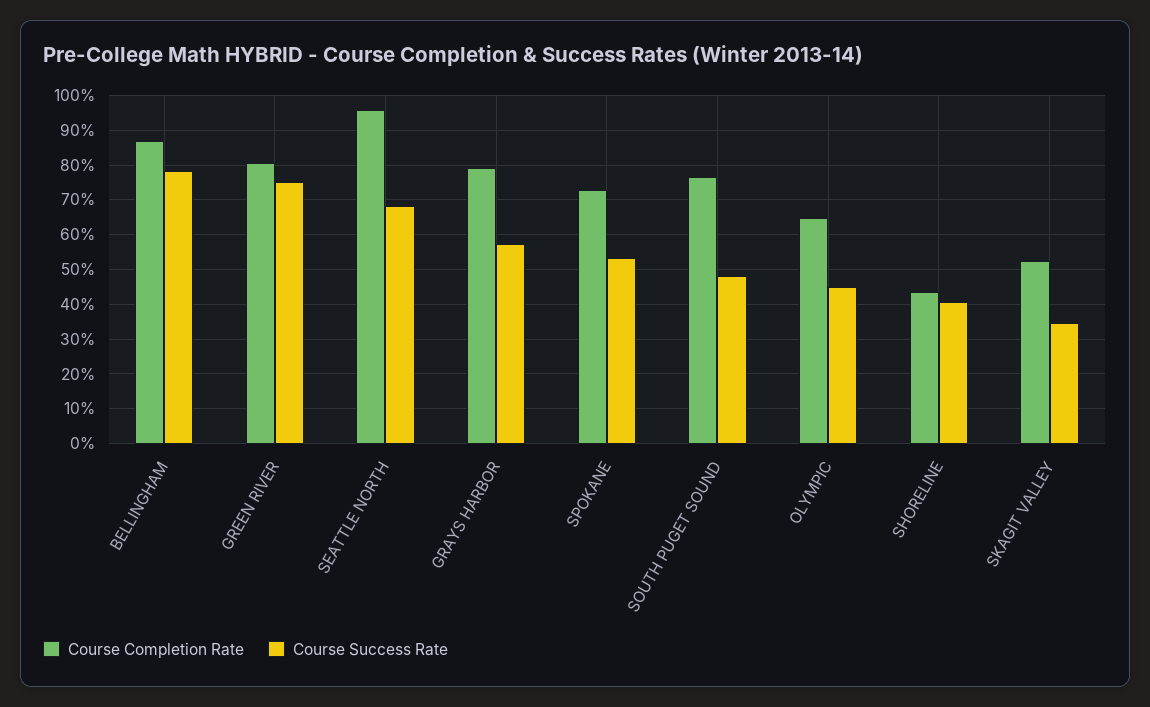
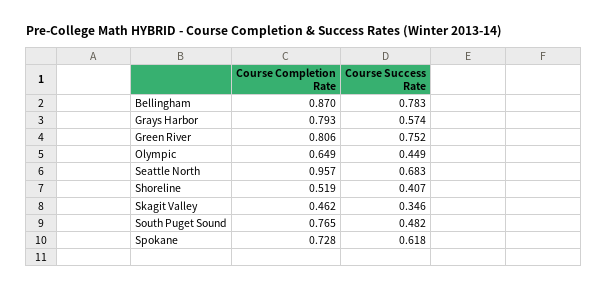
Course Success Rate, SPOKANE: 0.54 -> 0.618
Course Completion Rate, SHORELINE: 0.44 -> 0.519
Course Completion Rate, SKAGIT VALLEY: 0.52 -> 0.462

